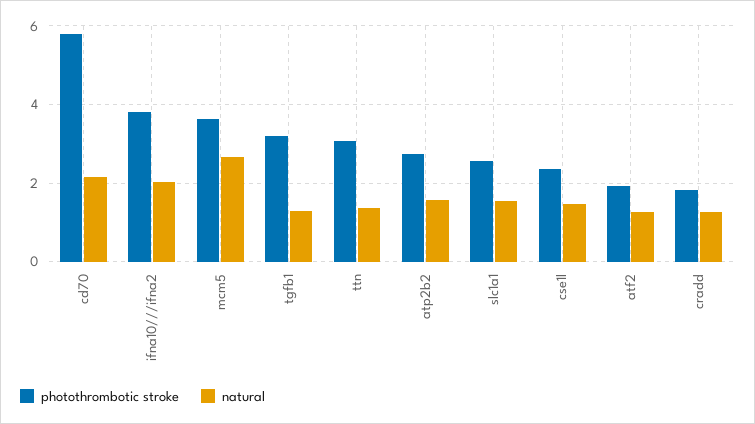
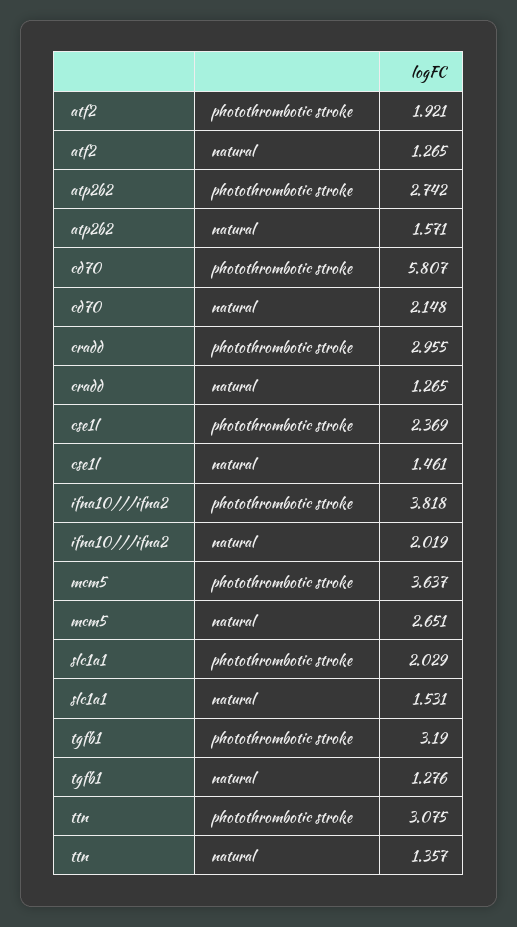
photothrombotic stroke, slc1a1: 2.6 -> 2.029
photothrombotic stroke, cradd: 1.8 -> 2.955

